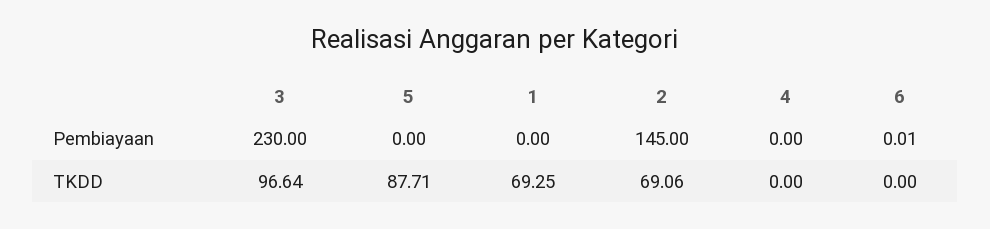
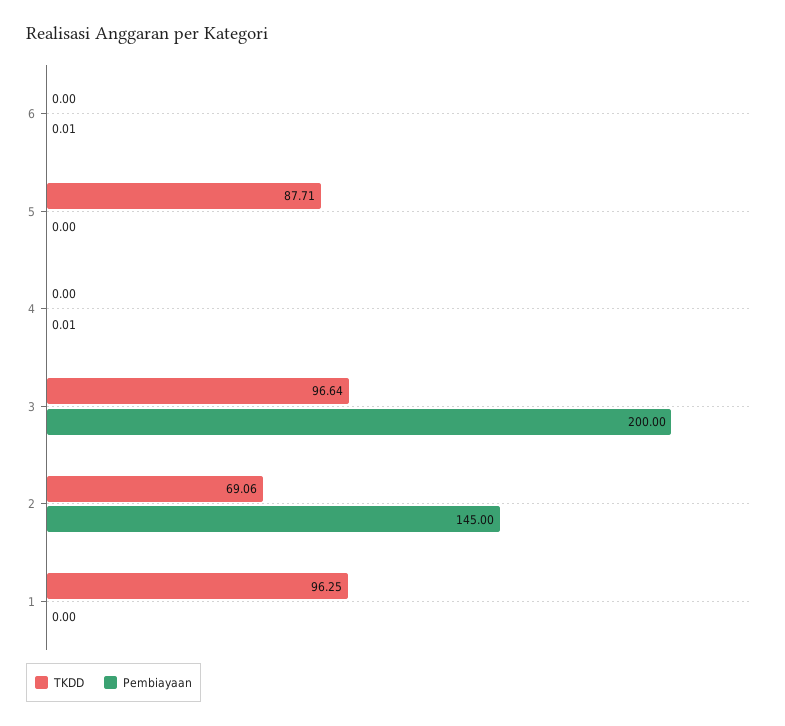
Pembiayaan, 3: 230 -> 200
Pembiayaan, 4: 0 -> 0.01
TKDD, 1: 69.25 -> 96.25

